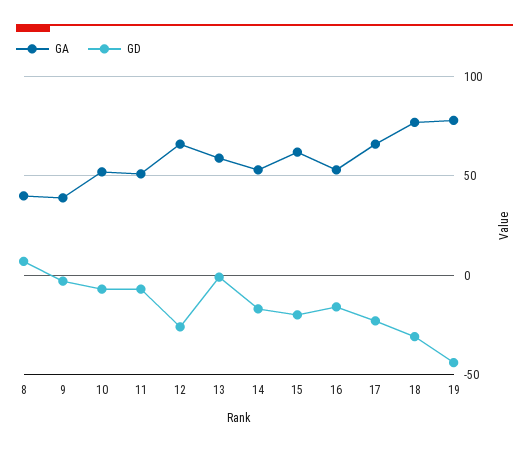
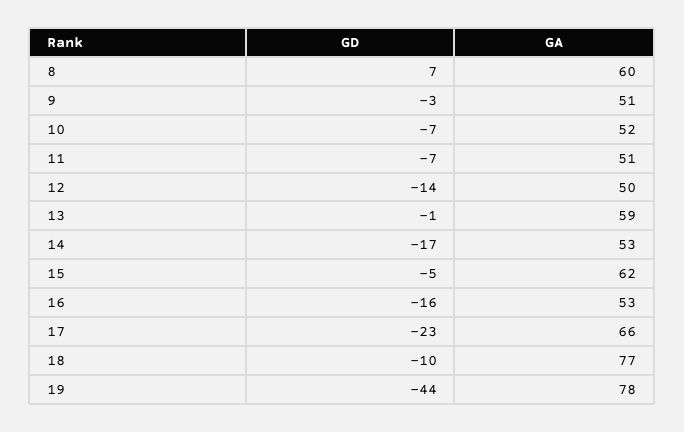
GA, 8: 40 -> 60
GA, 9: 40 -> 51
GA, 12: 65 -> 50
GD, 12: -25 -> -14
GD, 15: -20 -> -5
GD, 18: -30 -> -10

